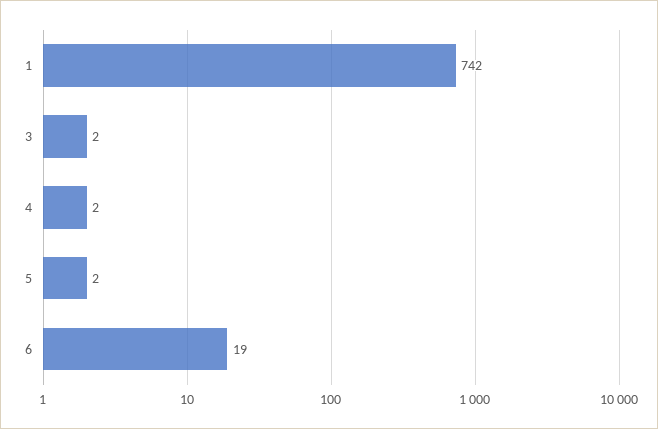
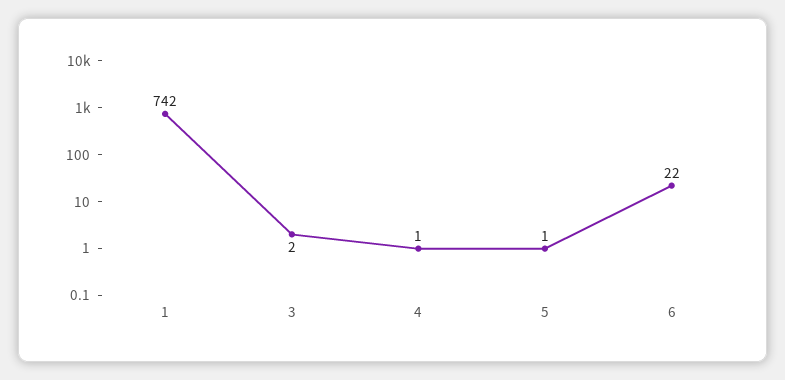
4: 2 -> 1
5: 2 -> 1
6: 19 -> 22

